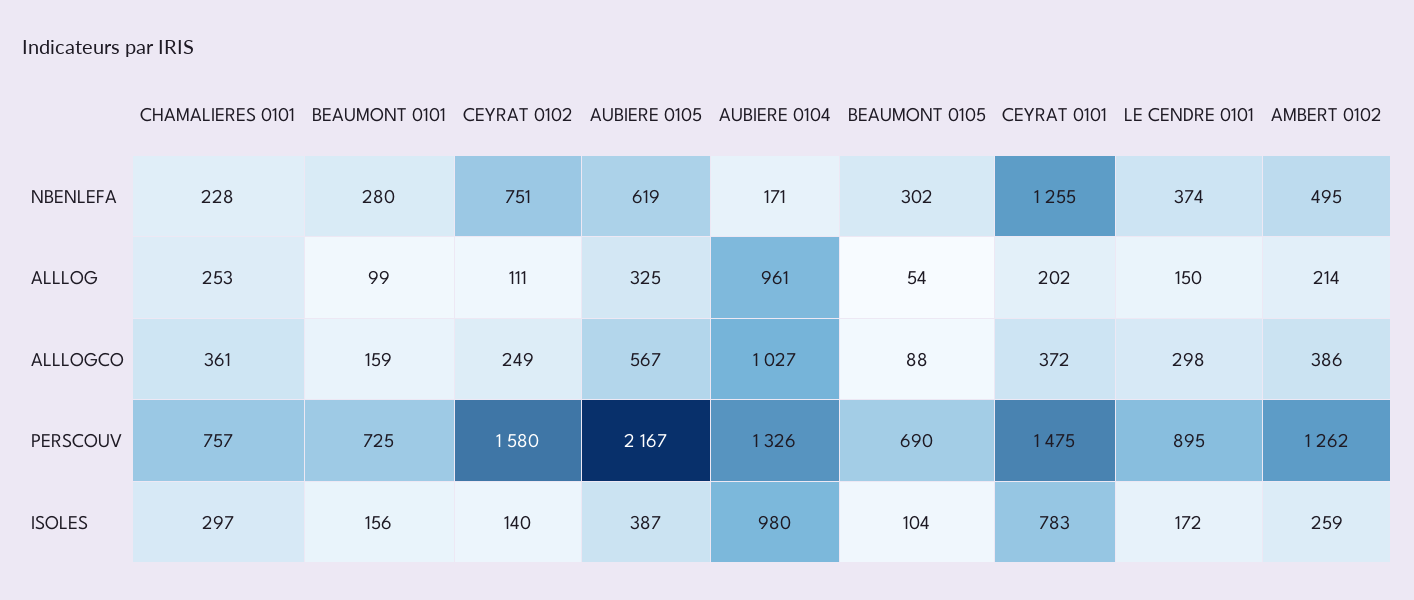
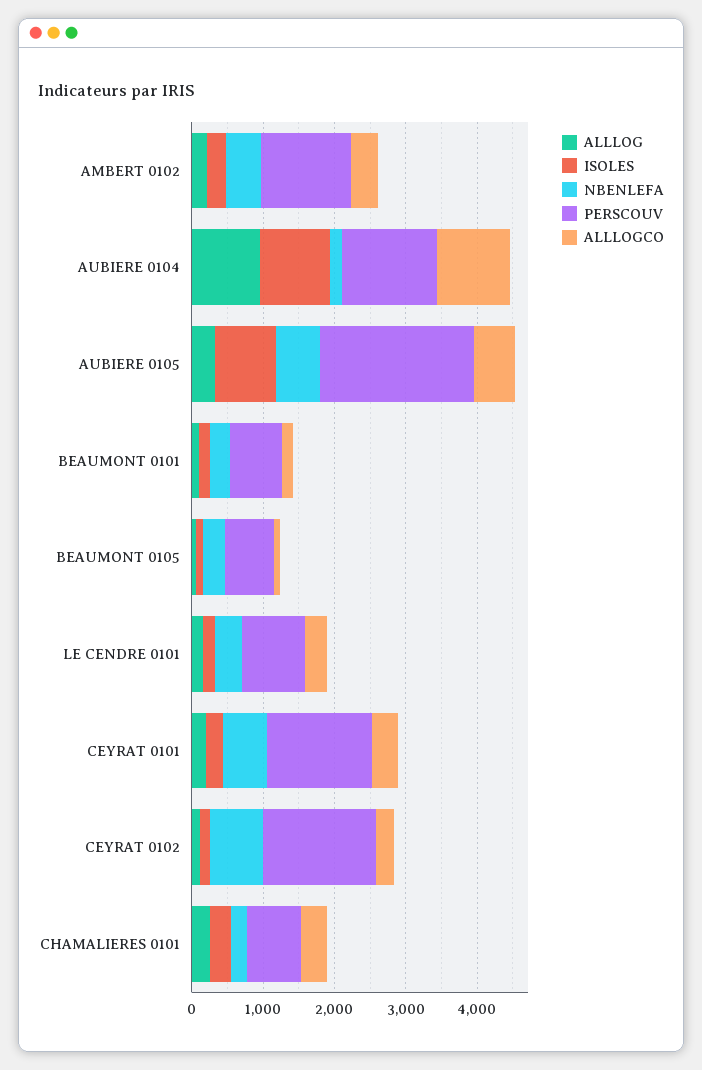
NBENLEFA, CEYRAT 0101: 1255 -> 600
ISOLES, AUBIERE 0105: 387 -> 800
ISOLES, CEYRAT 0101: 783 -> 200

